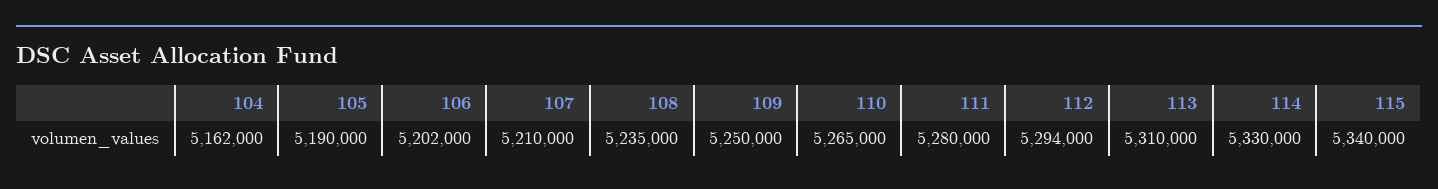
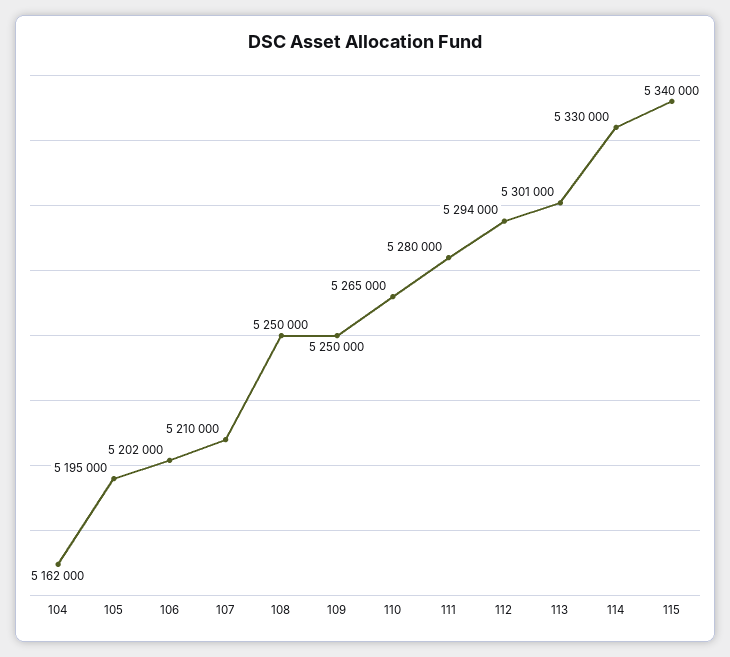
105: 5190000 -> 5195000
108: 5235000 -> 5250000
113: 5310000 -> 5301000

